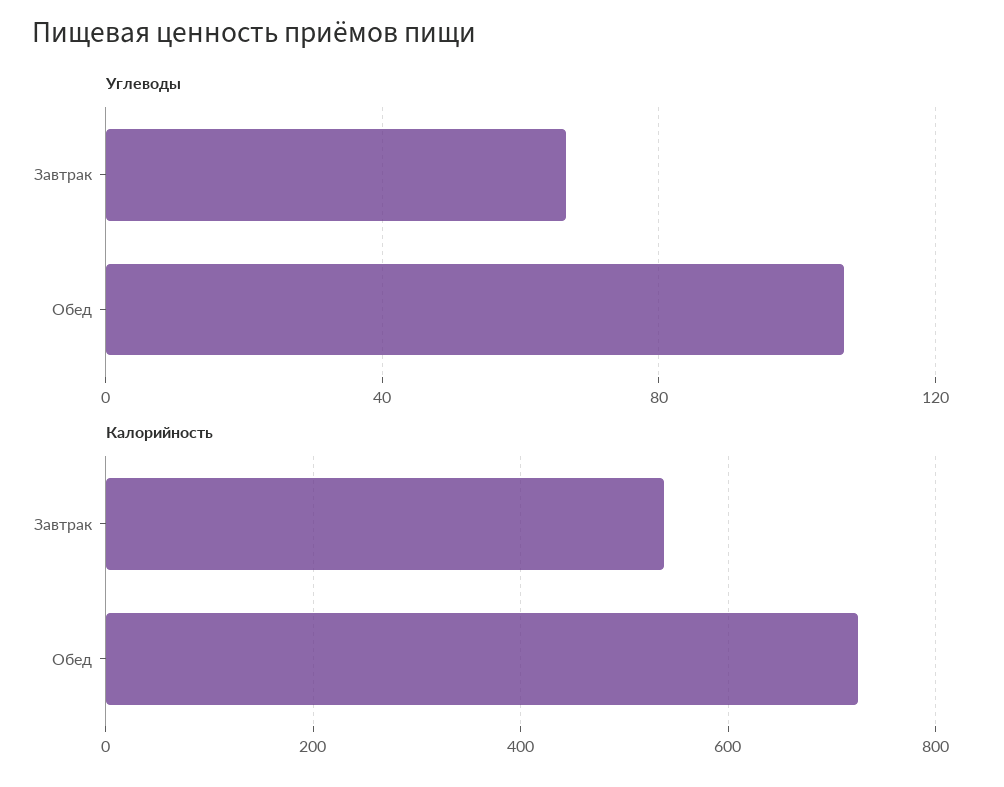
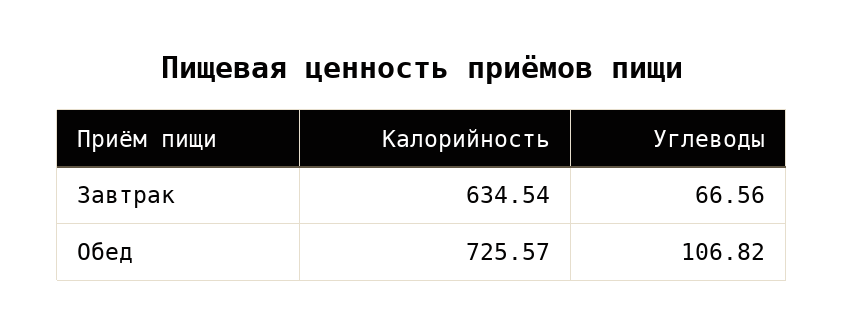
Калорийность, Завтрак: 540 -> 634.54

